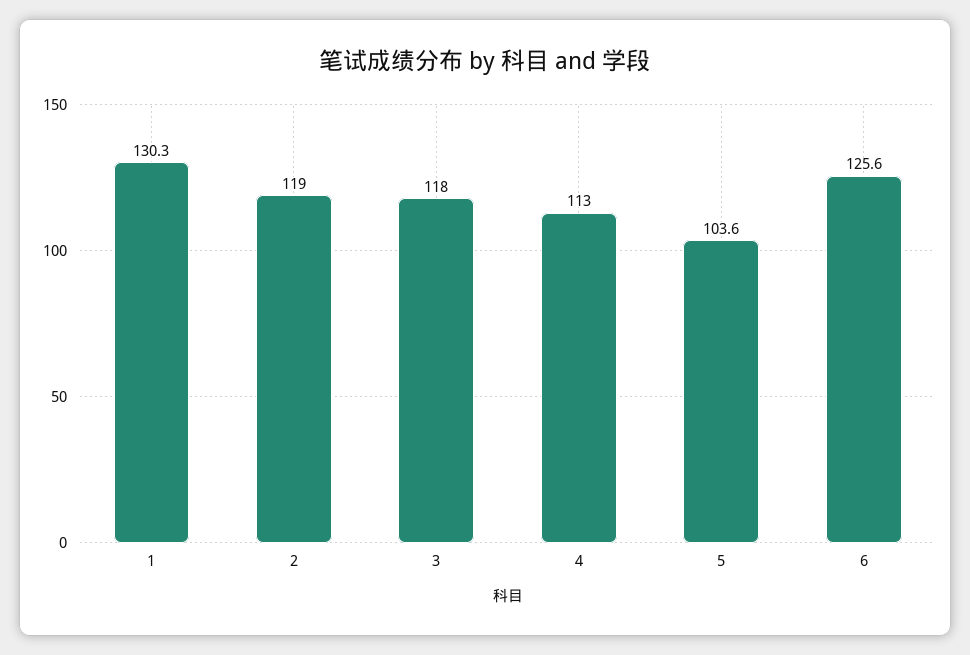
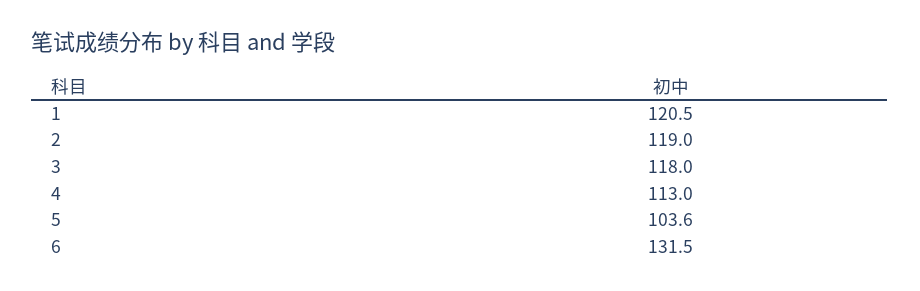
1: 130.3 -> 120.5
6: 125.6 -> 131.5

